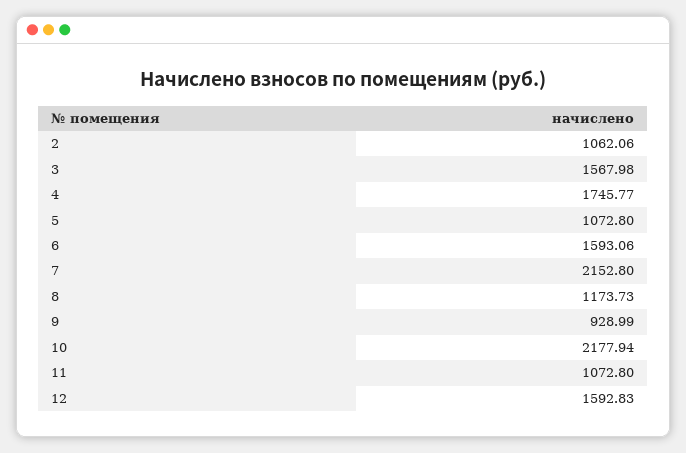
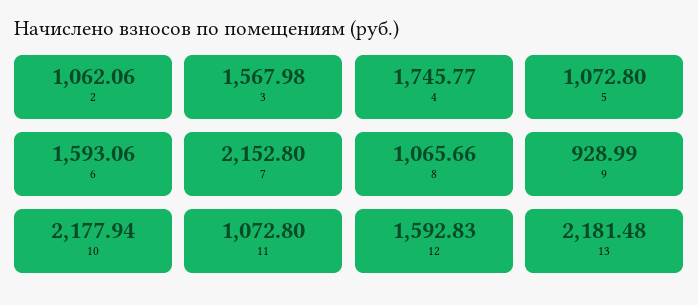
8: 1173.73 -> 1065.66
13: none -> 2181.48

